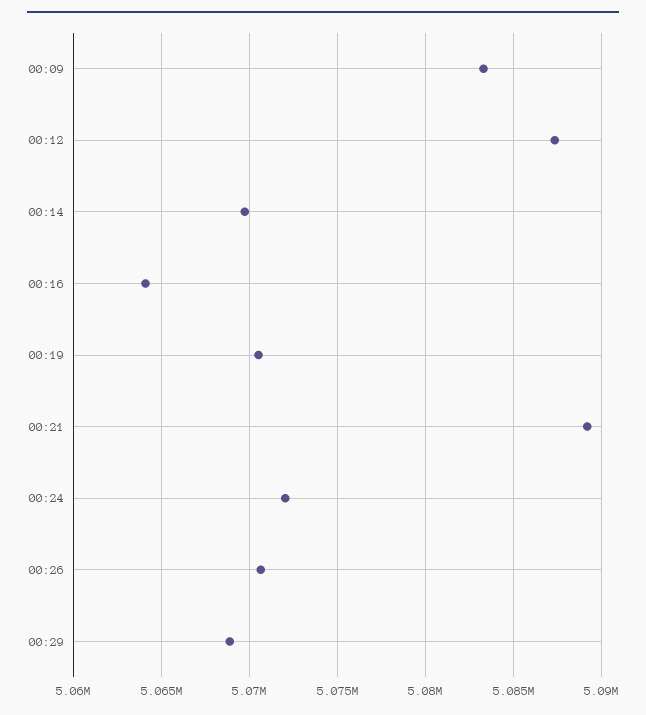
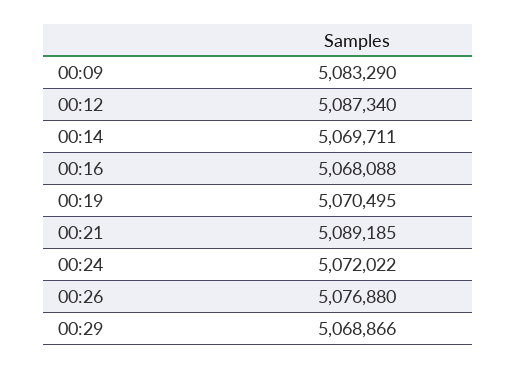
00:16: 5064000 -> 5068088
00:26: 5070500 -> 5076880

